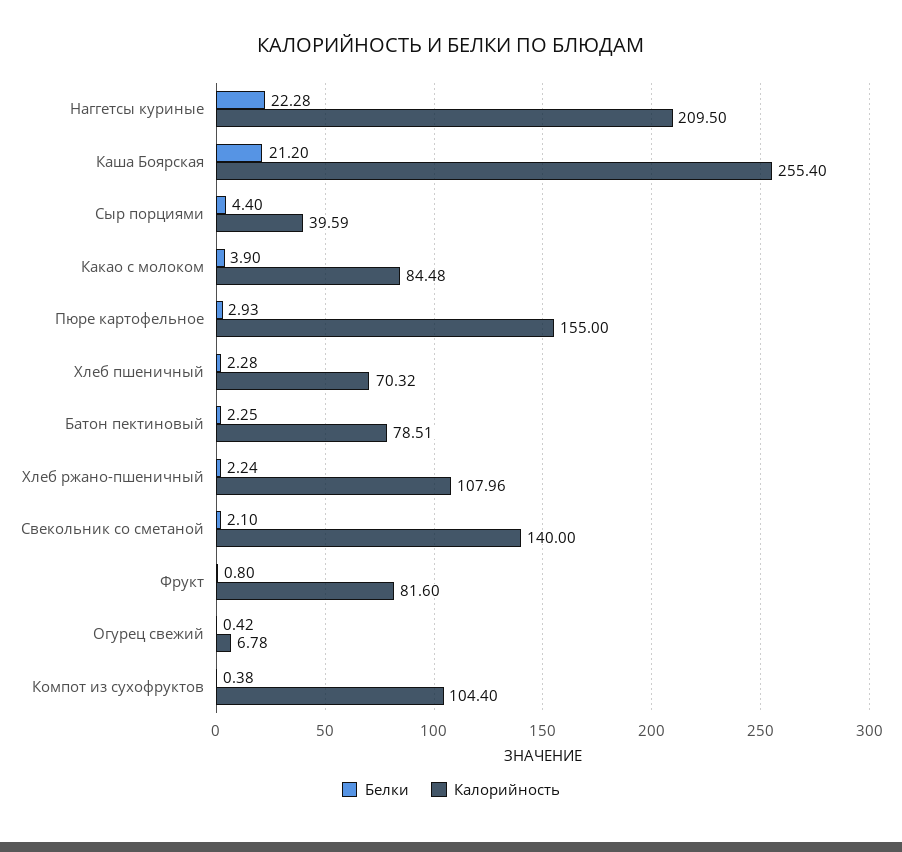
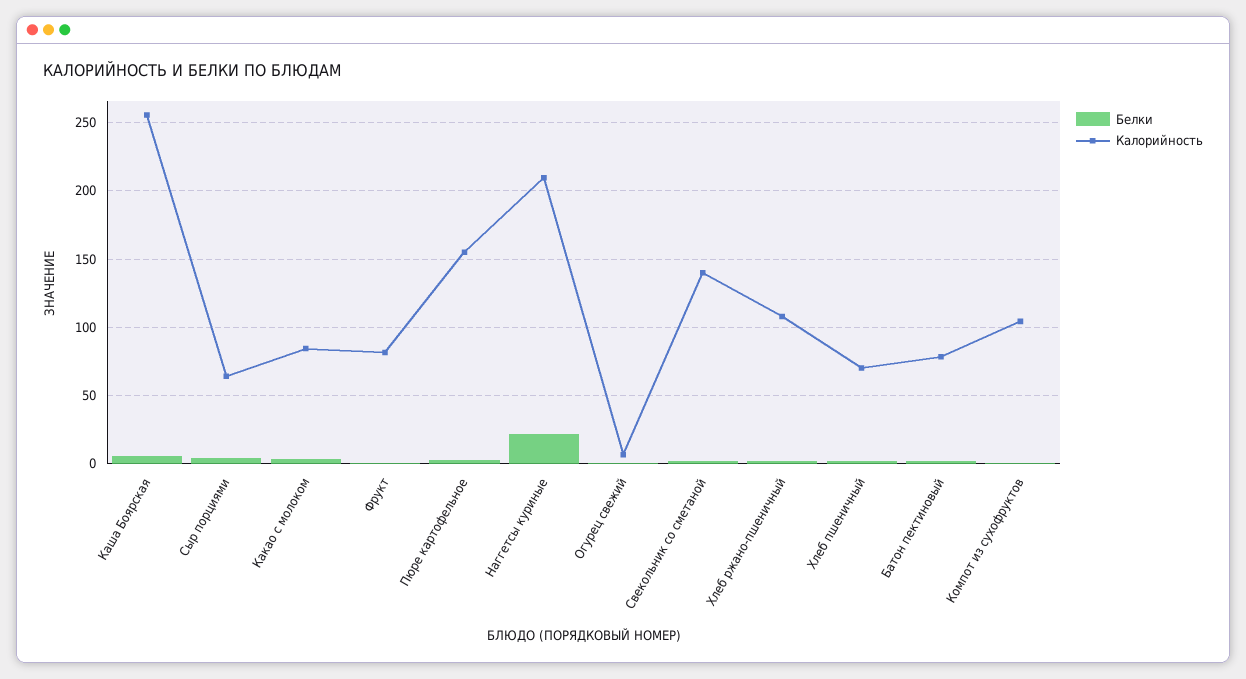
Белки, Каша Боярская: 21.2 -> 5
Калорийность, Сыр порциями: 39.59 -> 65

